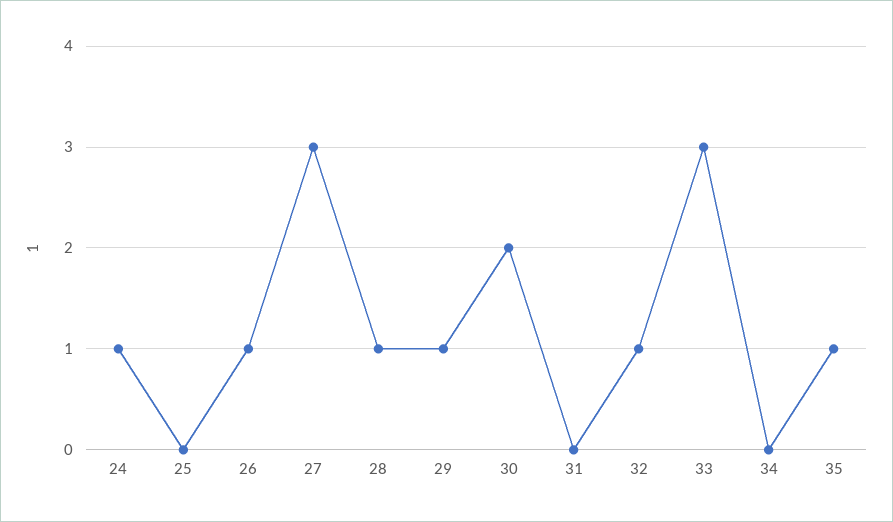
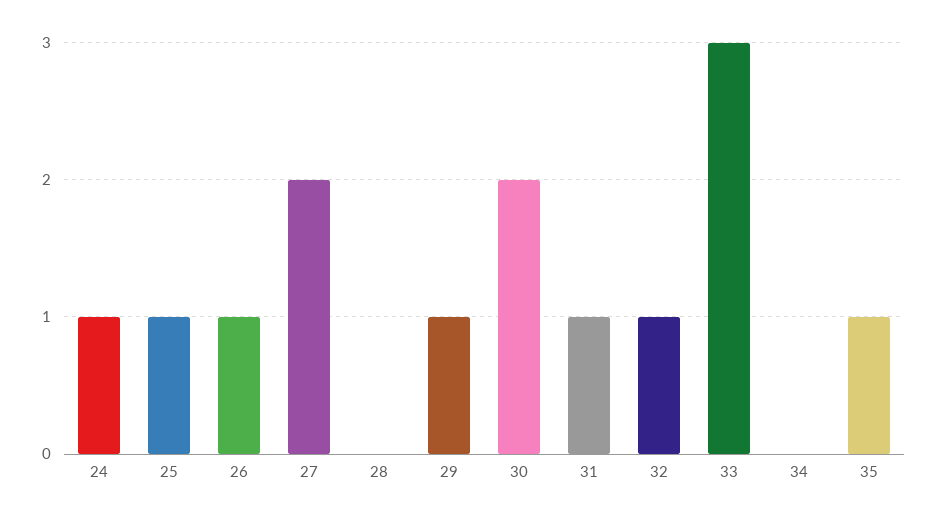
25: 0 -> 1
27: 3 -> 2
28: 1 -> 0
31: 0 -> 1

